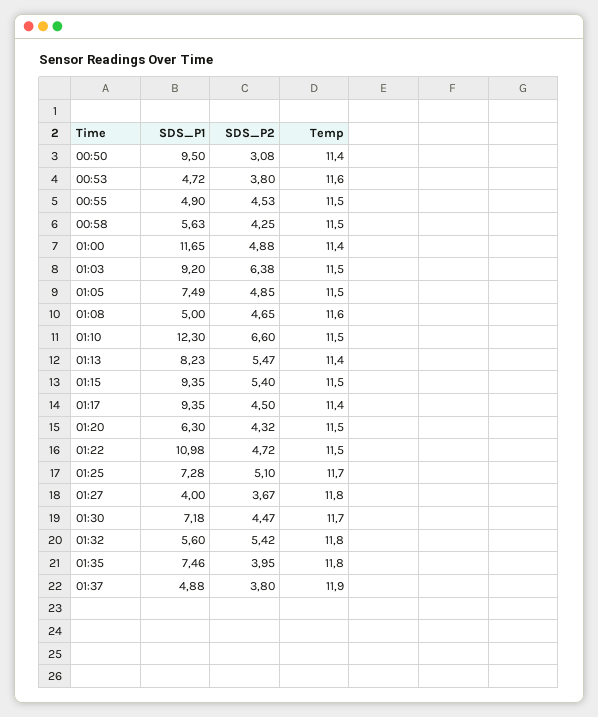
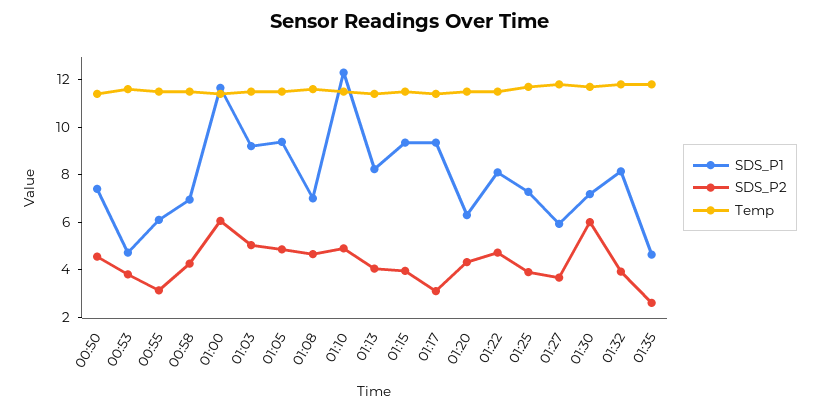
SDS_P1, 00:50: 9.5 -> 7.5
SDS_P2, 00:50: 3.08 -> 4.5
SDS_P1, 00:55: 4.9 -> 6
SDS_P2, 00:55: 4.53 -> 3
SDS_P1, 00:58: 5.63 -> 7
SDS_P2, 01:00: 4.88 -> 6
SDS_P2, 01:03: 6.38 -> 5
SDS_P1, 01:05: 7.49 -> 9.5
SDS_P1, 01:08: 5 -> 7
SDS_P2, 01:10: 6.6 -> 5
SDS_P2, 01:13: 5.47 -> 4
SDS_P2, 01:15: 5.4 -> 4
SDS_P2, 01:17: 4.5 -> 3
SDS_P1, 01:22: 10.98 -> 8
SDS_P2, 01:25: 5.1 -> 4
SDS_P1, 01:27: 4 -> 6
SDS_P2, 01:30: 4.47 -> 6
SDS_P1, 01:32: 5.6 -> 8
SDS_P2, 01:32: 5.42 -> 4
SDS_P1, 01:35: 7.46 -> 4.5
SDS_P2, 01:35: 3.95 -> 2.5
SDS_P1, 01:37: 4.88 -> none
SDS_P2, 01:37: 3.8 -> none
Temp, 01:37: 11.9 -> none

